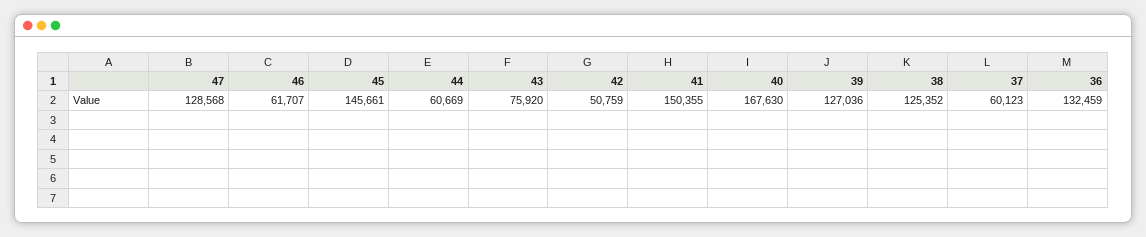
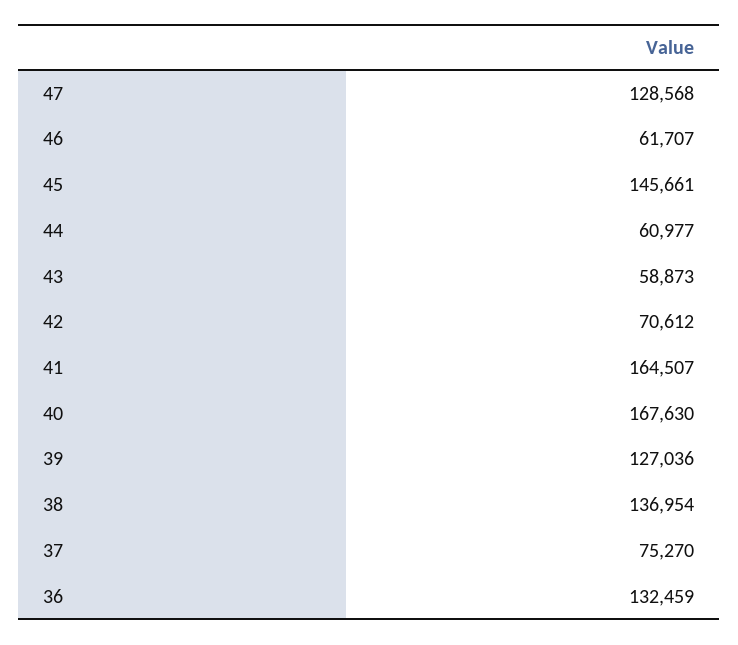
44: 60669 -> 60977
43: 75920 -> 58873
42: 50759 -> 70612
41: 150355 -> 164507
38: 125352 -> 136954
37: 60123 -> 75270

